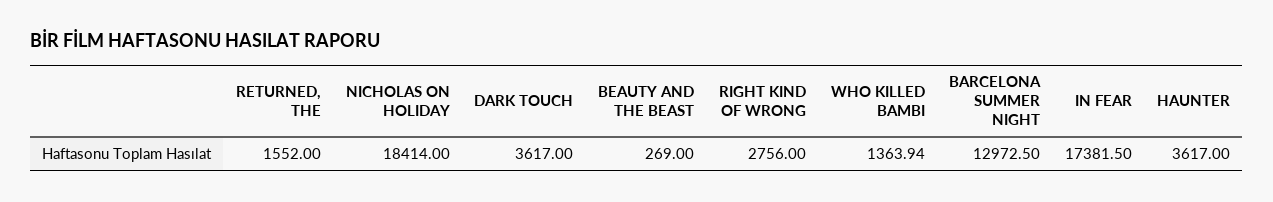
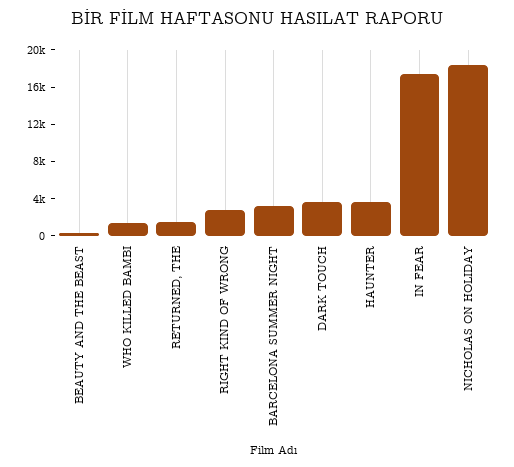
BARCELONA SUMMER NIGHT: 12972.5 -> 3000

